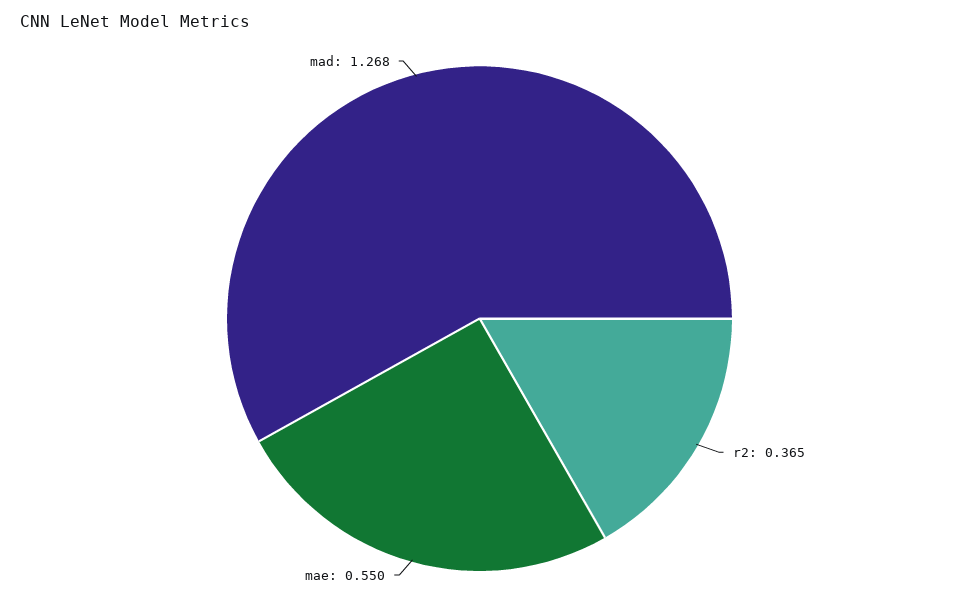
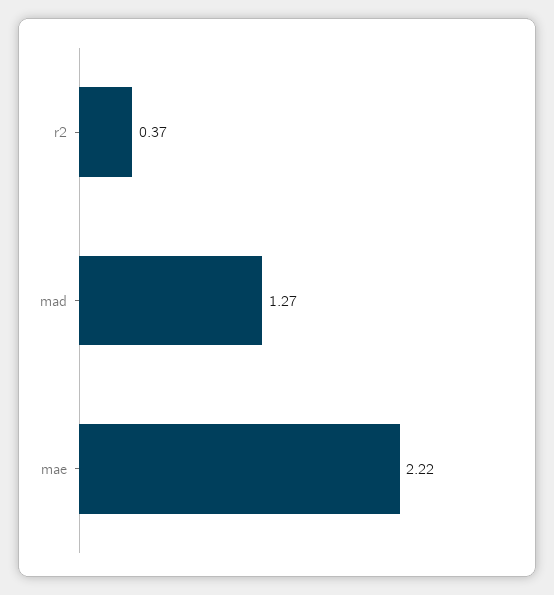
mae: 0.55 -> 2.22

